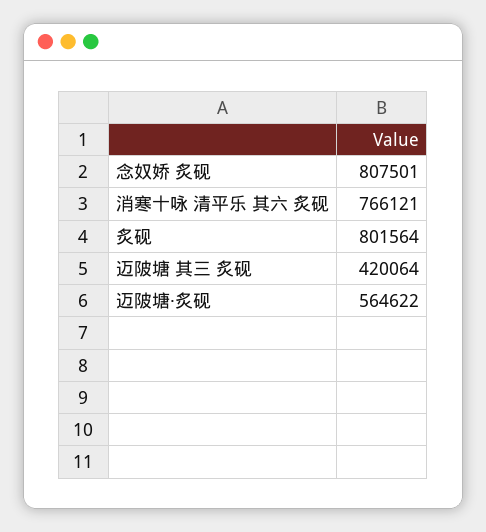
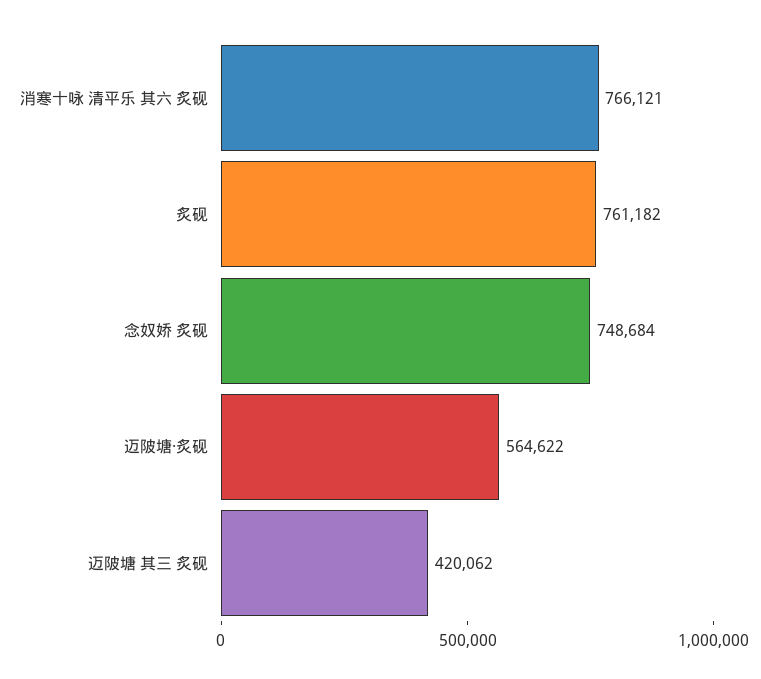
念奴娇 炙砚: 807501 -> 748684
炙砚: 801564 -> 761182
迈陂塘 其三 炙砚: 420064 -> 420062

